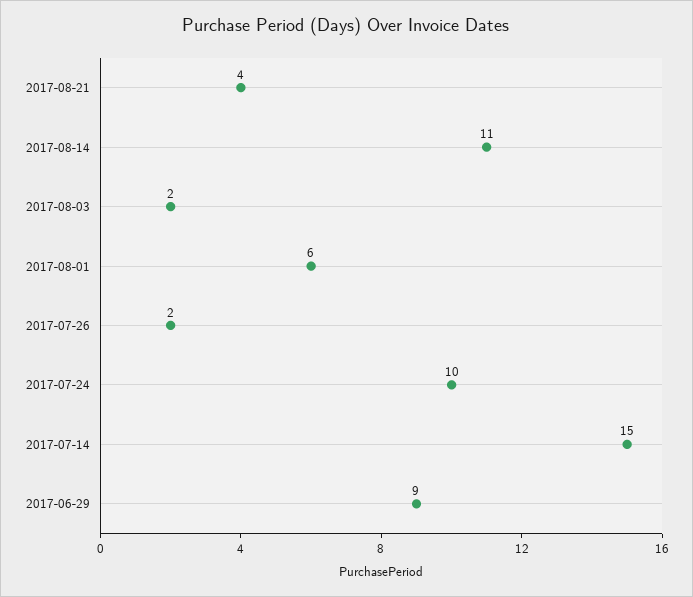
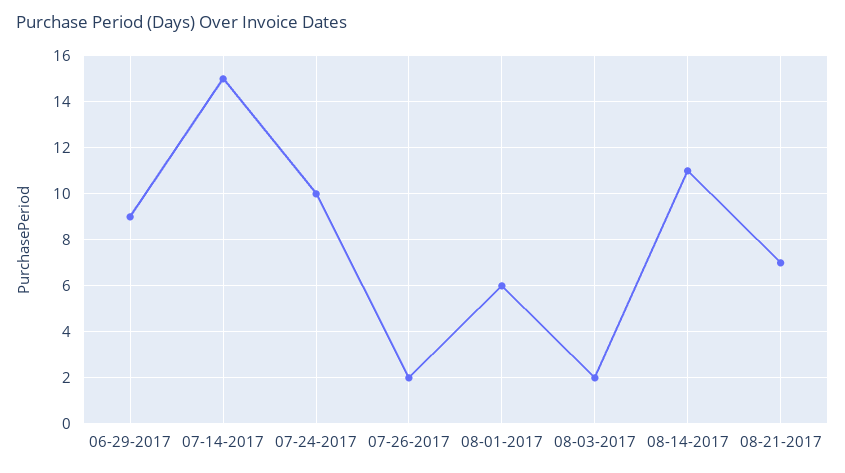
2017-08-21: 4 -> 7

